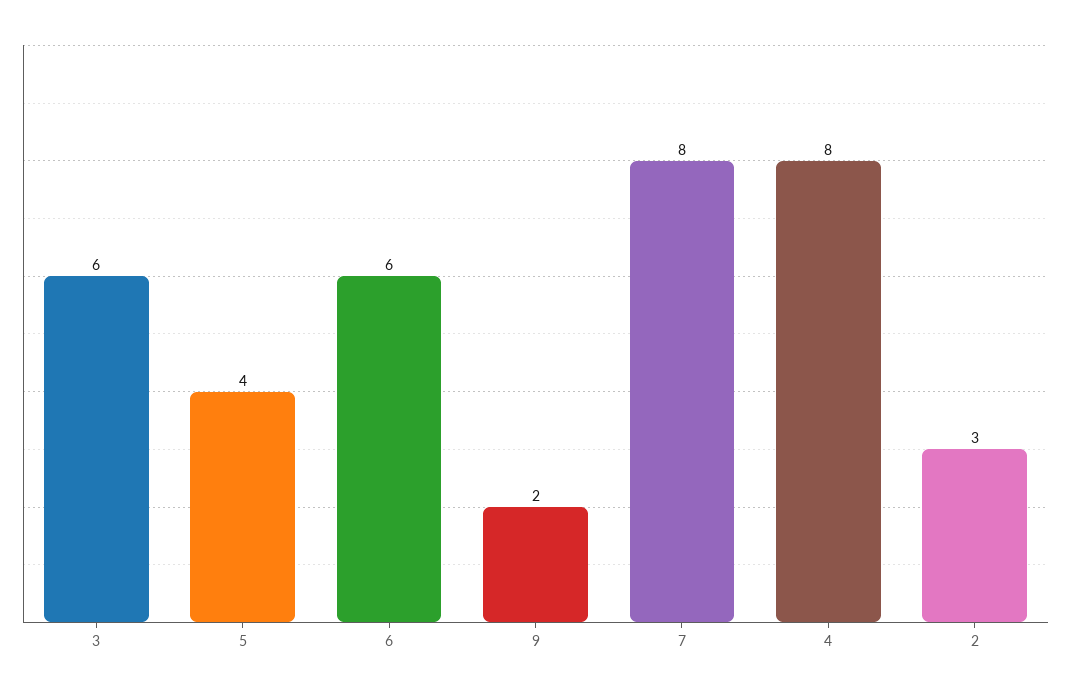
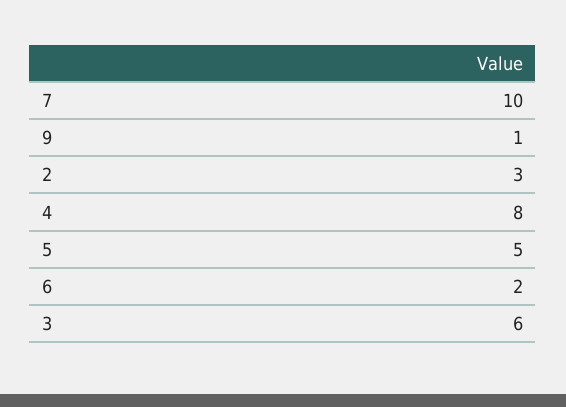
5: 4 -> 5
6: 6 -> 2
9: 2 -> 1
7: 8 -> 10

